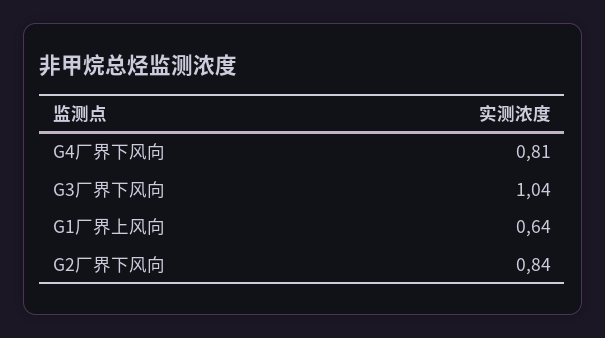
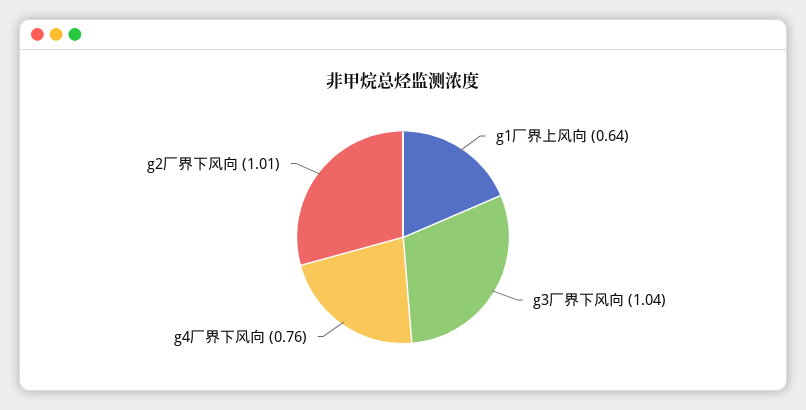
G4厂界下风向: 0.81 -> 0.76
G2厂界下风向: 0.84 -> 1.01

